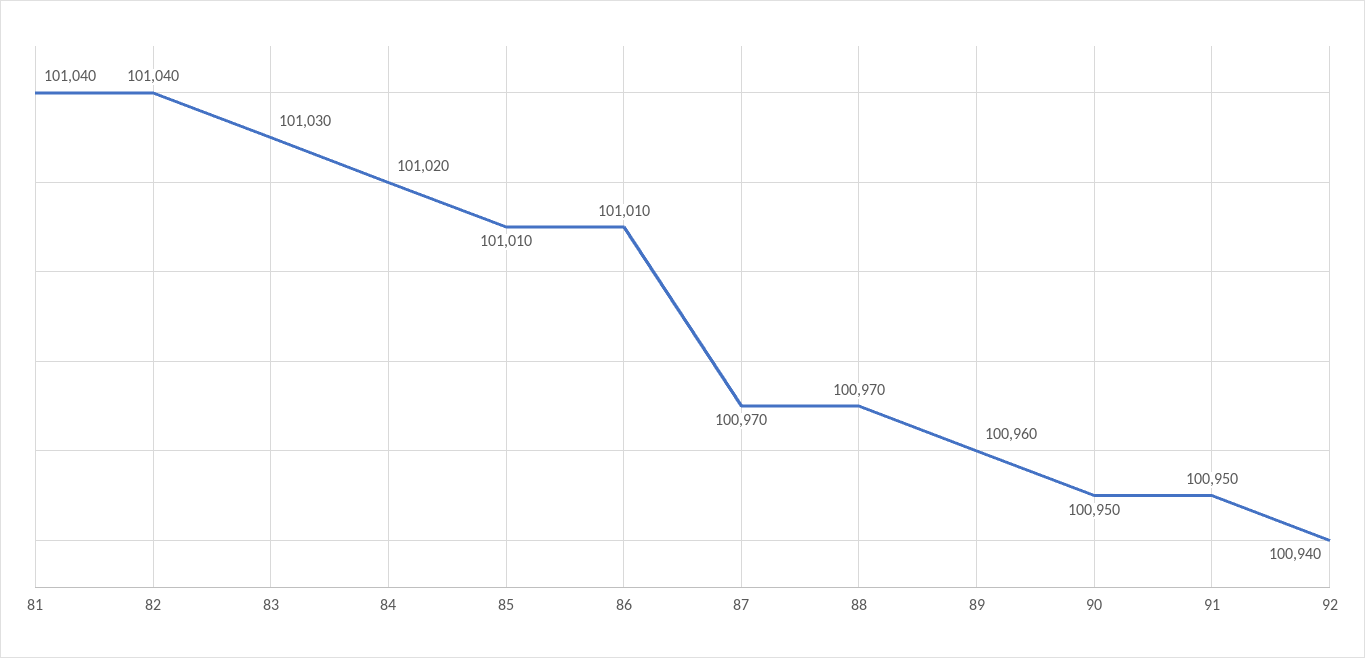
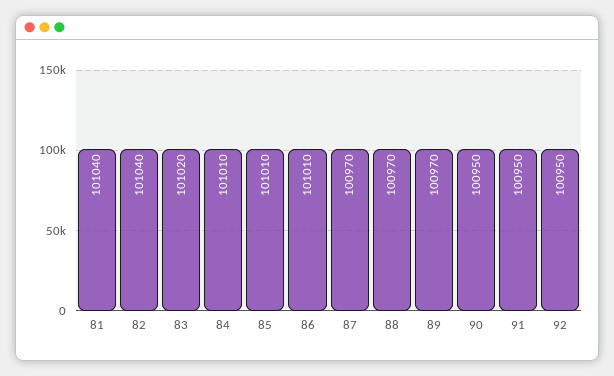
83: 101030 -> 101020
84: 101020 -> 101010
89: 100960 -> 100970
92: 100940 -> 100950

